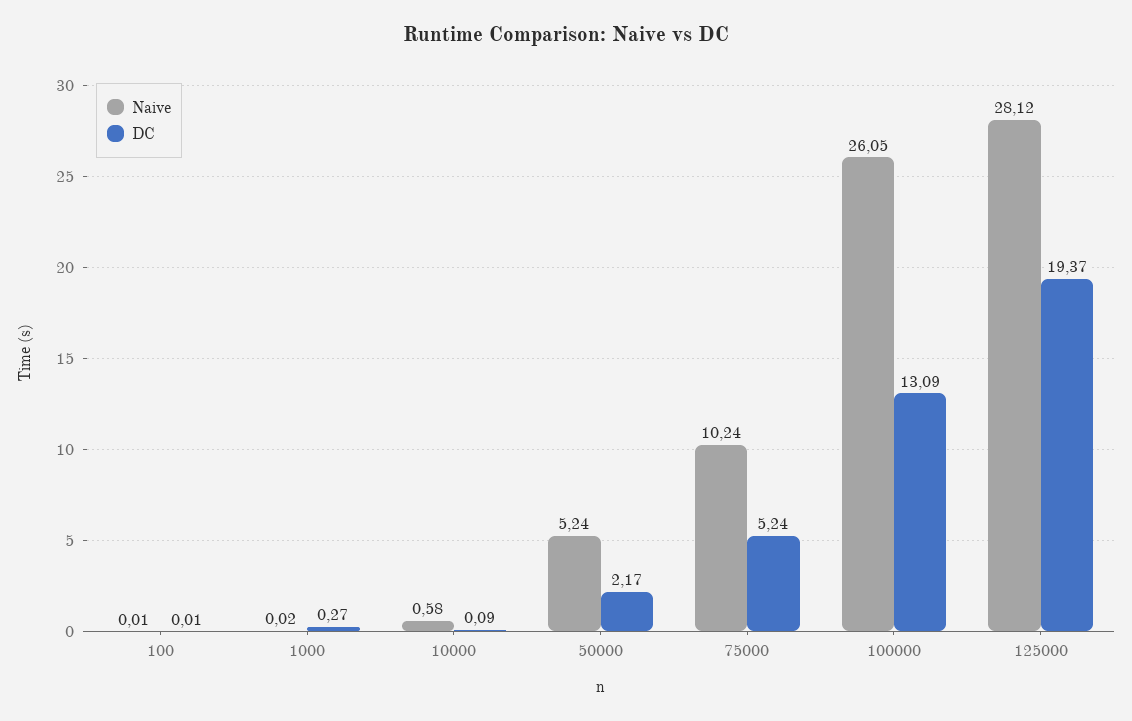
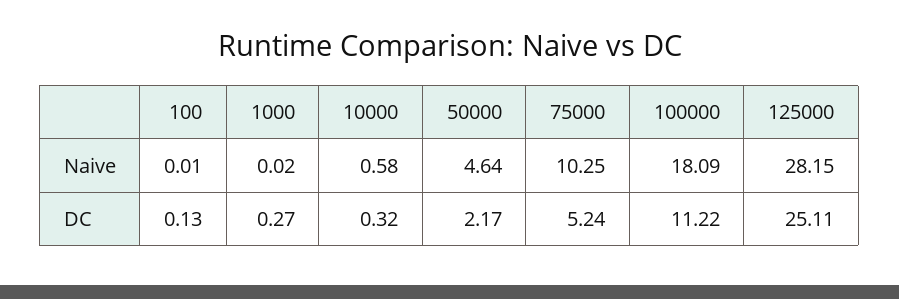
DC, 100: 0.01 -> 0.13
DC, 10000: 0.09 -> 0.32
Naive, 50000: 5.24 -> 4.64
Naive, 75000: 10.24 -> 10.25
Naive, 100000: 26.05 -> 18.09
DC, 100000: 13.09 -> 11.22
Naive, 125000: 28.12 -> 28.15
DC, 125000: 19.37 -> 25.11

